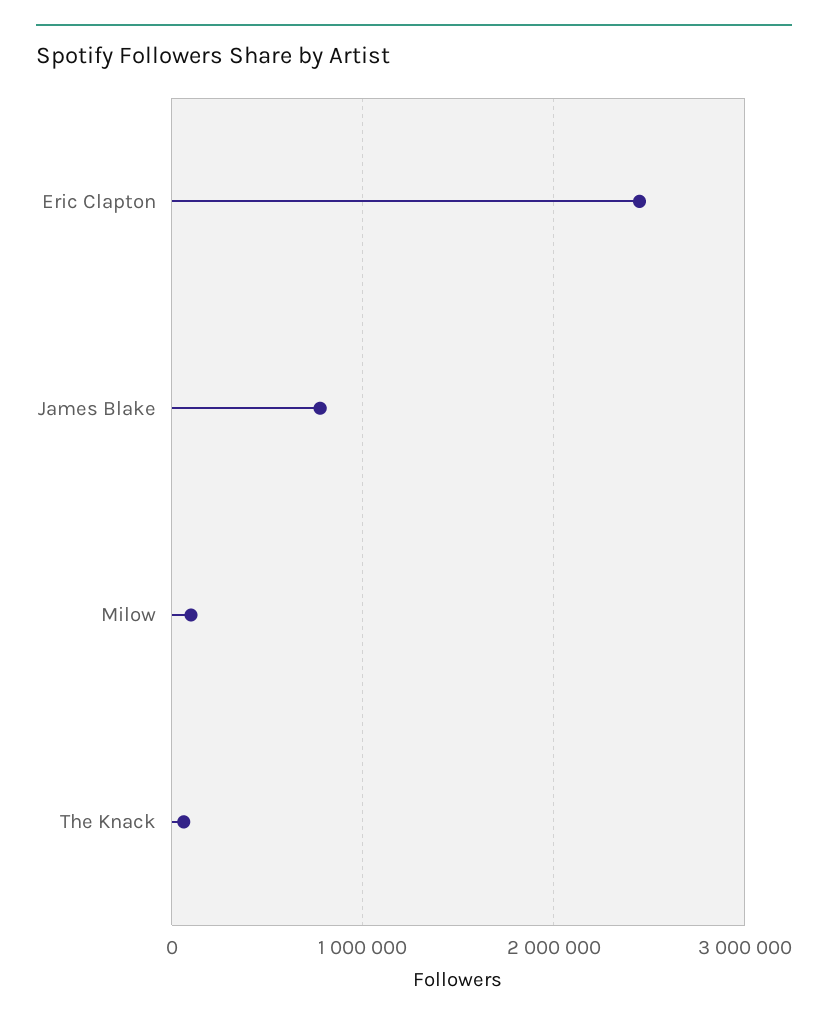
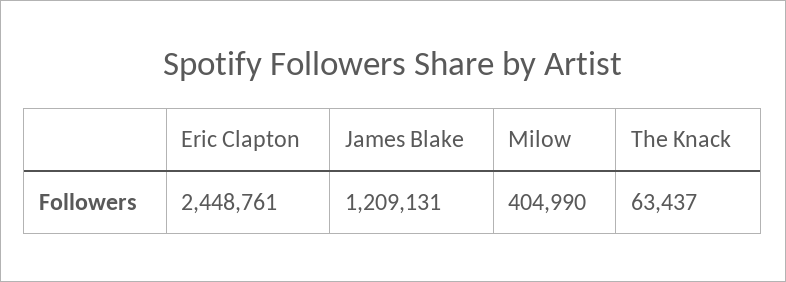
James Blake: 800000 -> 1209131
Milow: 100000 -> 404990

